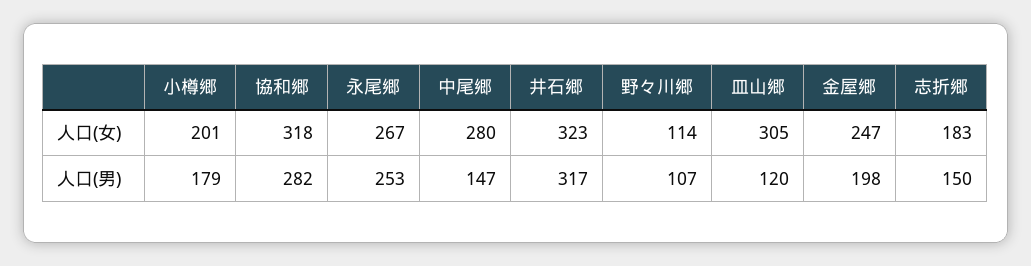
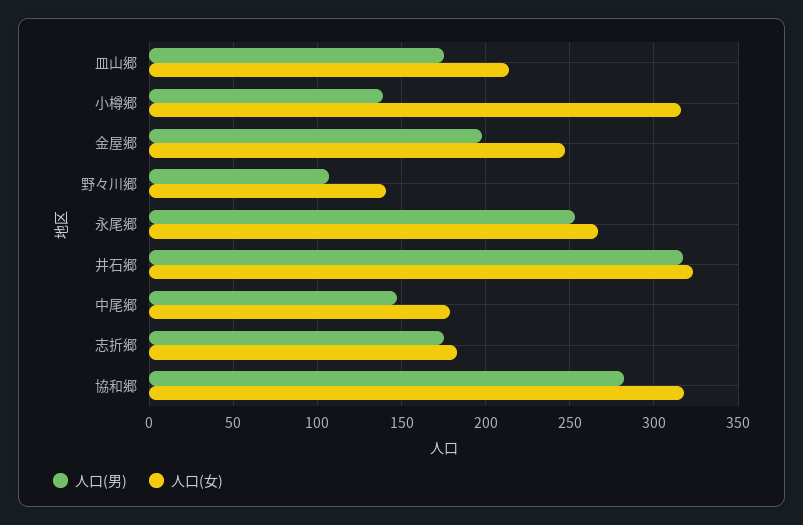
人口(女), 小樽郷: 201 -> 315
人口(女), 中尾郷: 280 -> 180
人口(女), 野々川郷: 114 -> 140
人口(女), 皿山郷: 305 -> 215
人口(男), 小樽郷: 179 -> 140
人口(男), 皿山郷: 120 -> 175
人口(男), 志折郷: 150 -> 175

